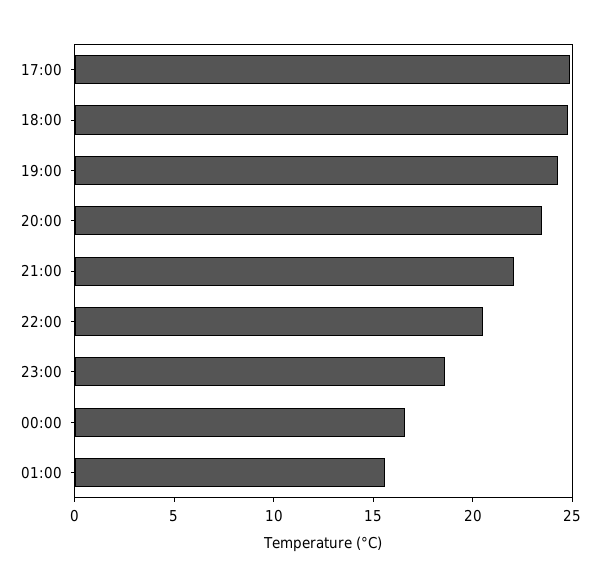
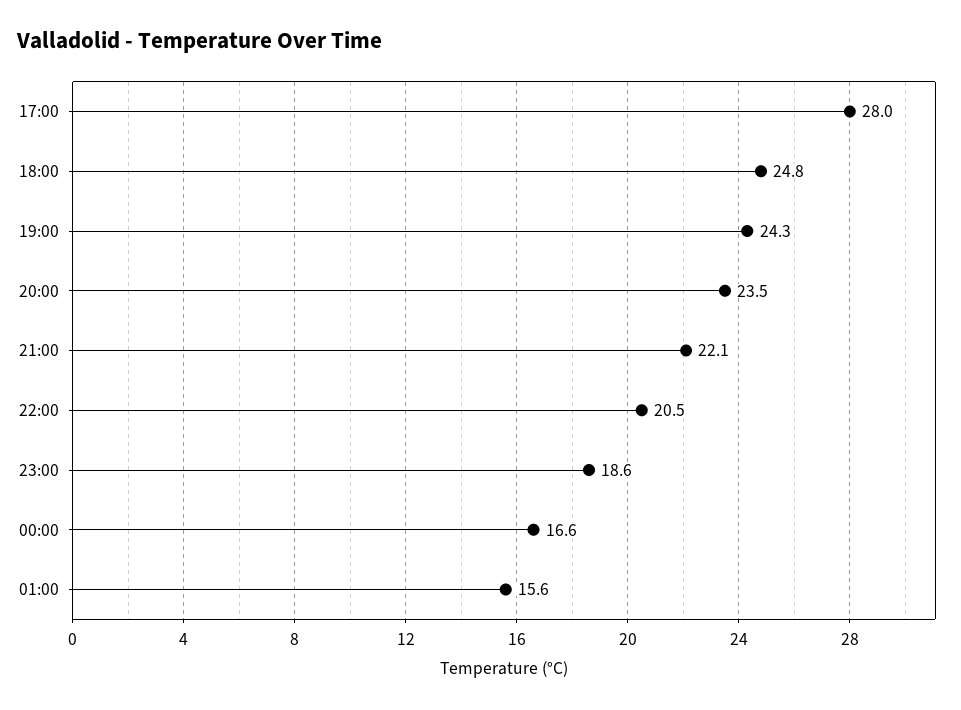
17:00: 25 -> 28

